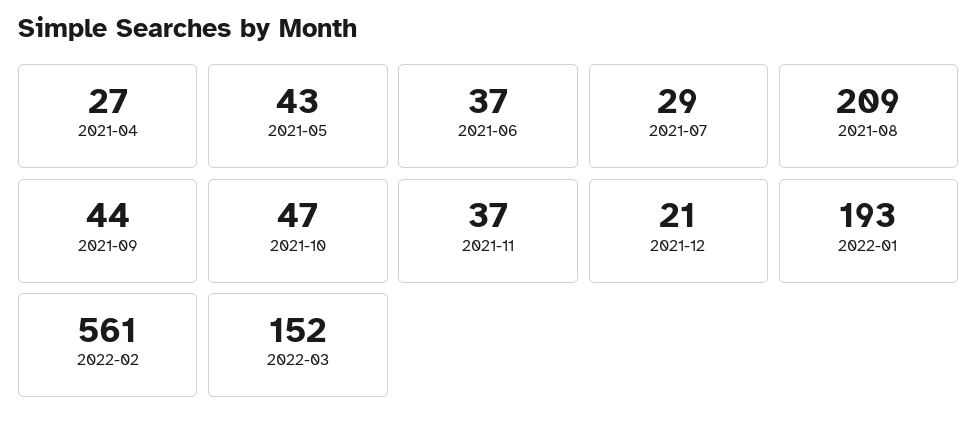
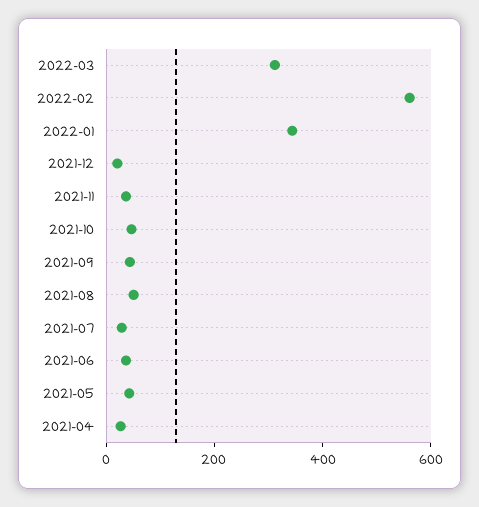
2021-08: 209 -> 50
2022-01: 193 -> 350
2022-03: 152 -> 300

